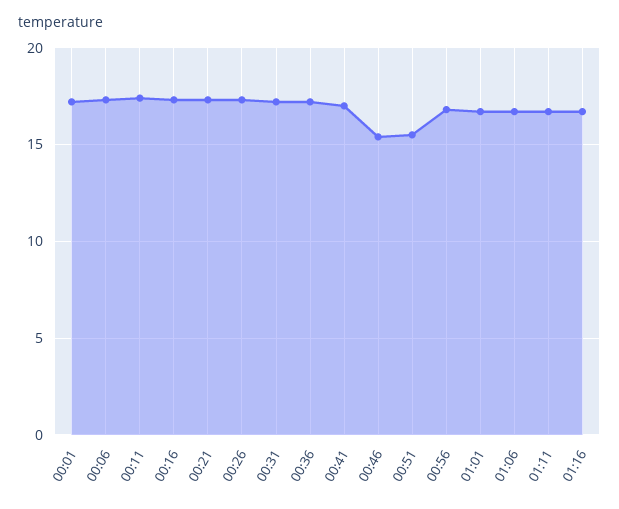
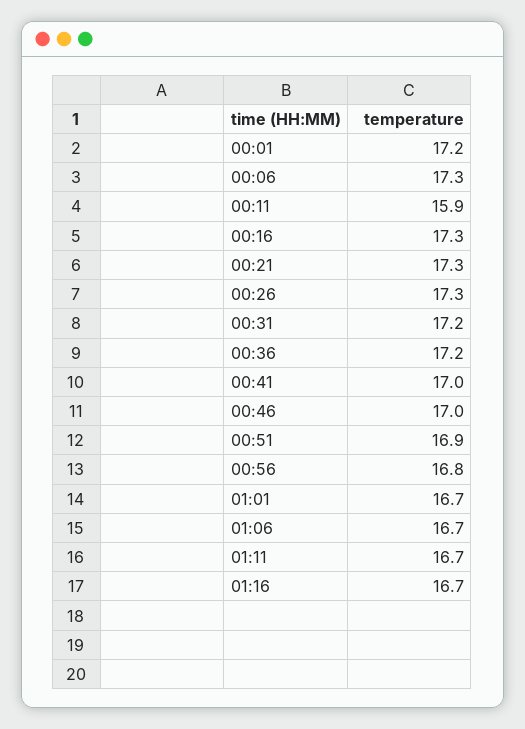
00:11: 17.5 -> 15.9
00:46: 15.5 -> 17
00:51: 15.5 -> 16.9

